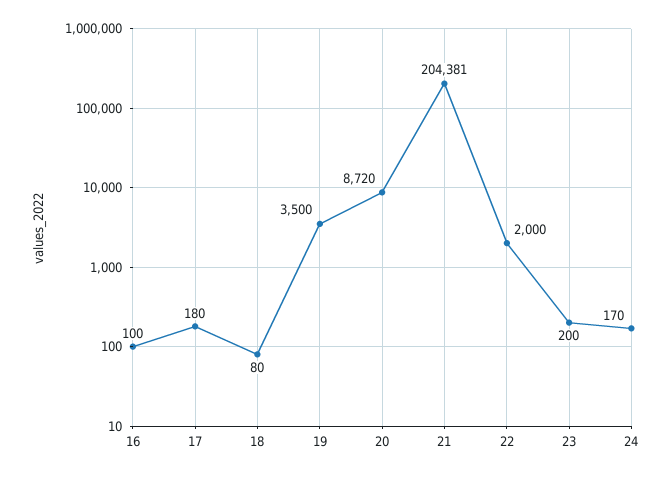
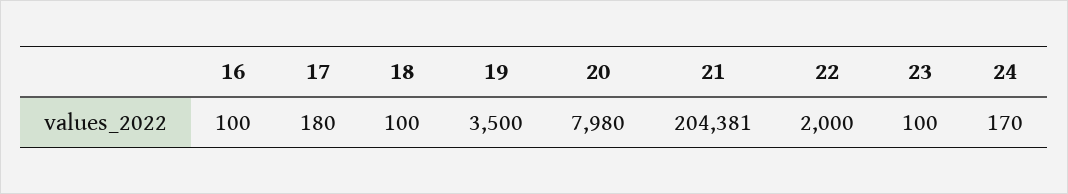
18: 80 -> 100
20: 8720 -> 7980
23: 200 -> 100

